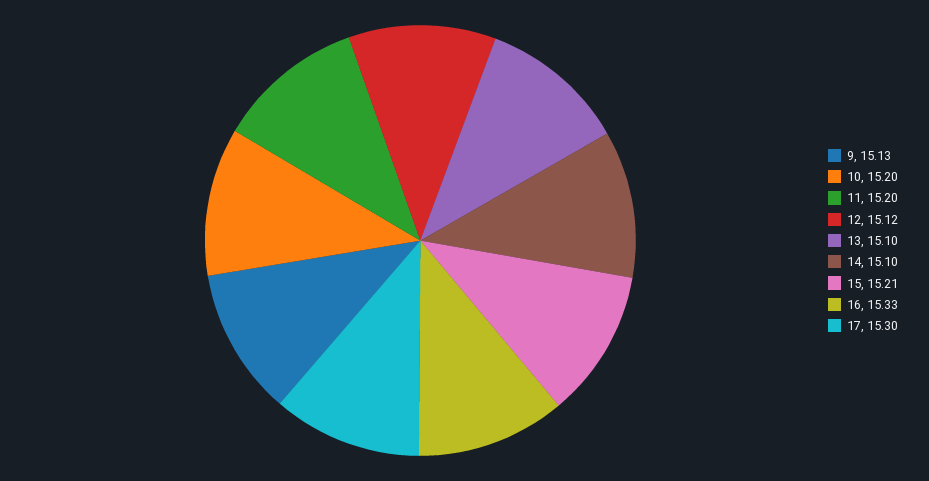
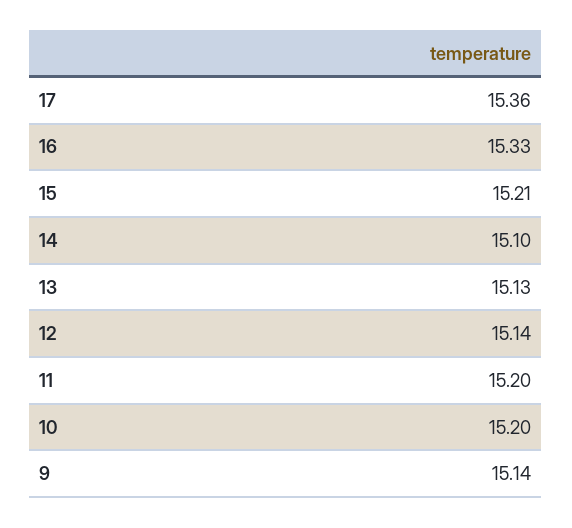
9: 15.13 -> 15.14
12: 15.12 -> 15.14
13: 15.1 -> 15.13
17: 15.3 -> 15.36

